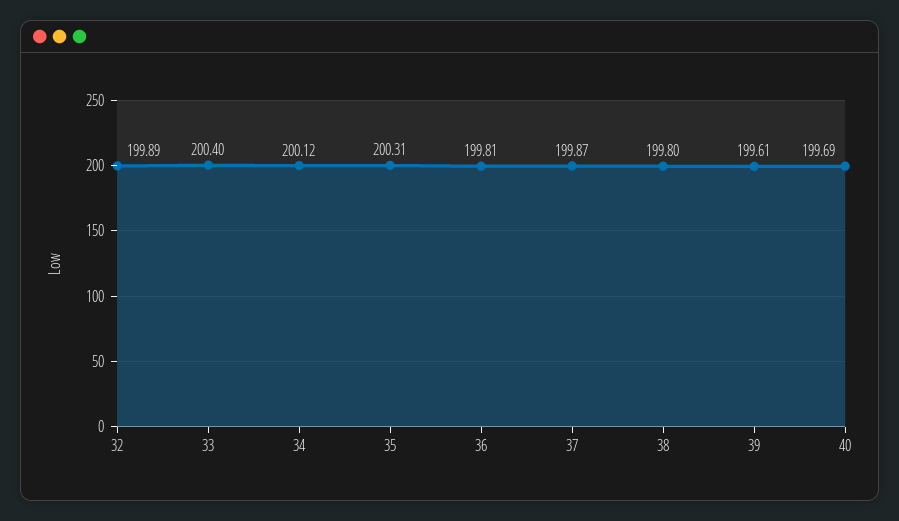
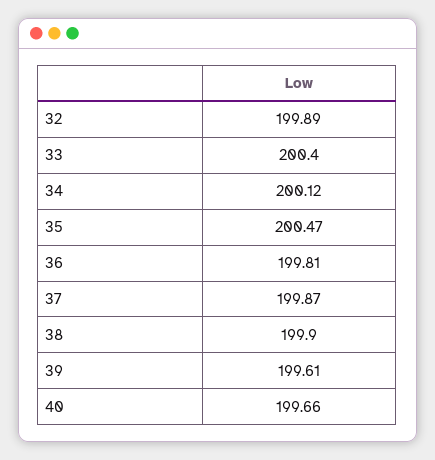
35: 200.31 -> 200.47
38: 199.8 -> 199.9
40: 199.69 -> 199.66

